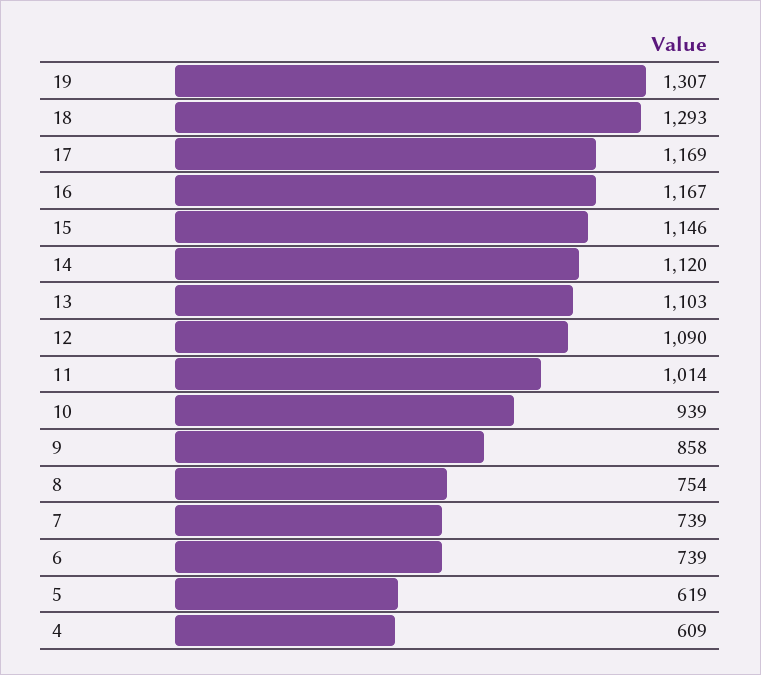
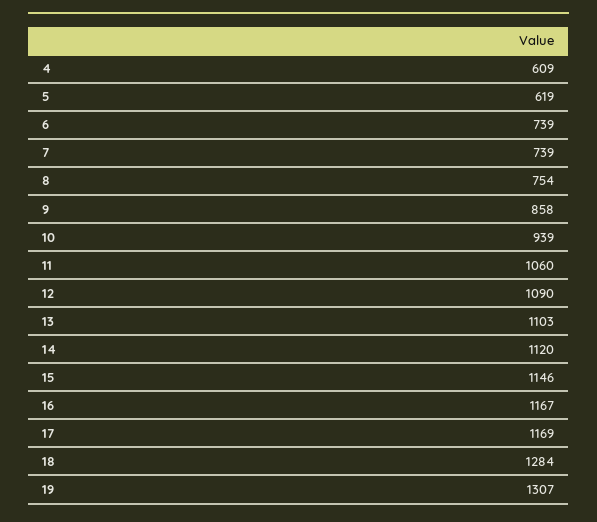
18: 1293 -> 1284
11: 1014 -> 1060

